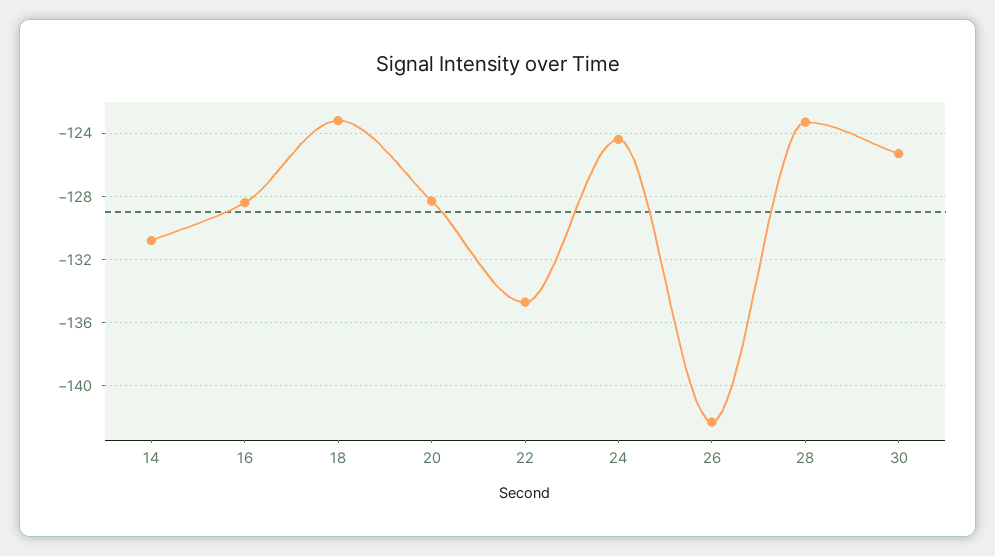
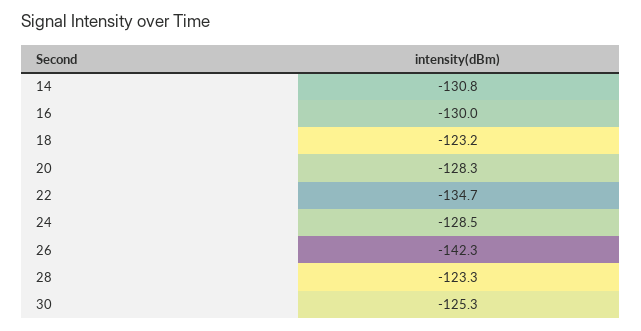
16: -128.5 -> -130
24: -124.5 -> -128.5

